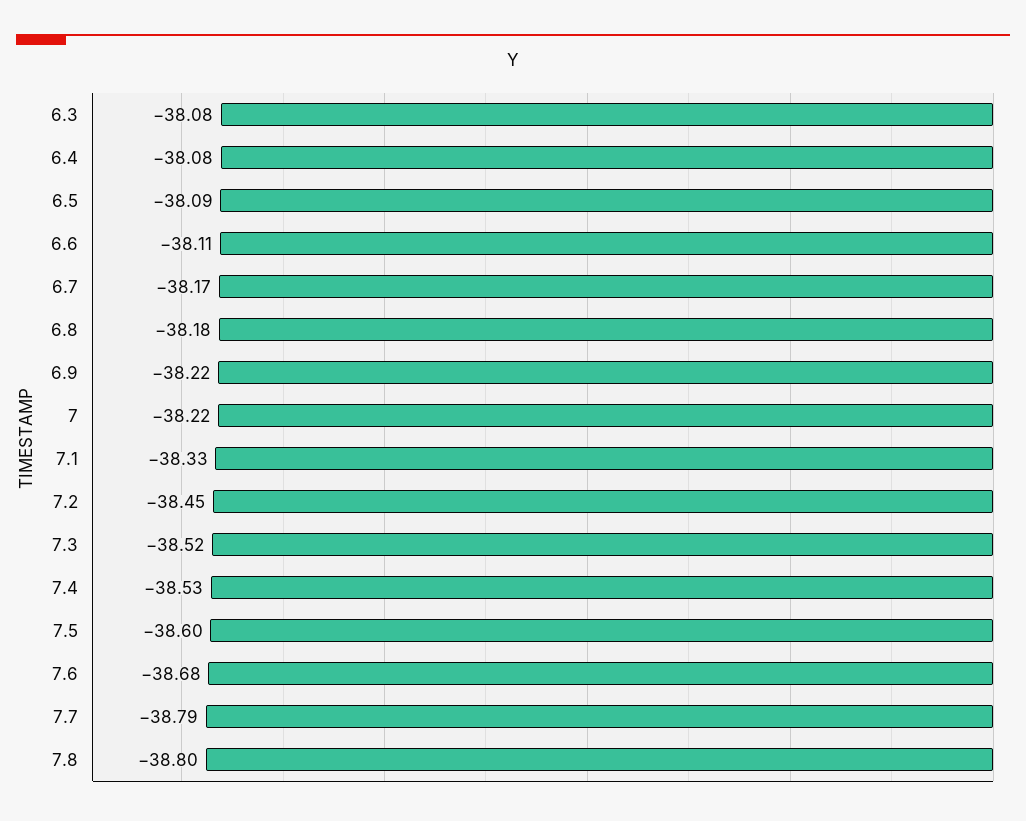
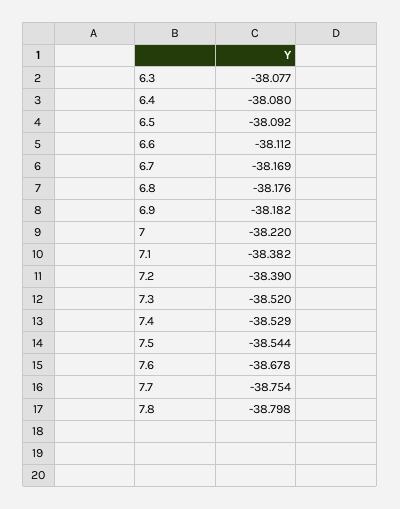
6.9: -38.22 -> -38.182
7.1: -38.33 -> -38.382
7.2: -38.45 -> -38.39
7.5: -38.6 -> -38.544
7.7: -38.79 -> -38.754

